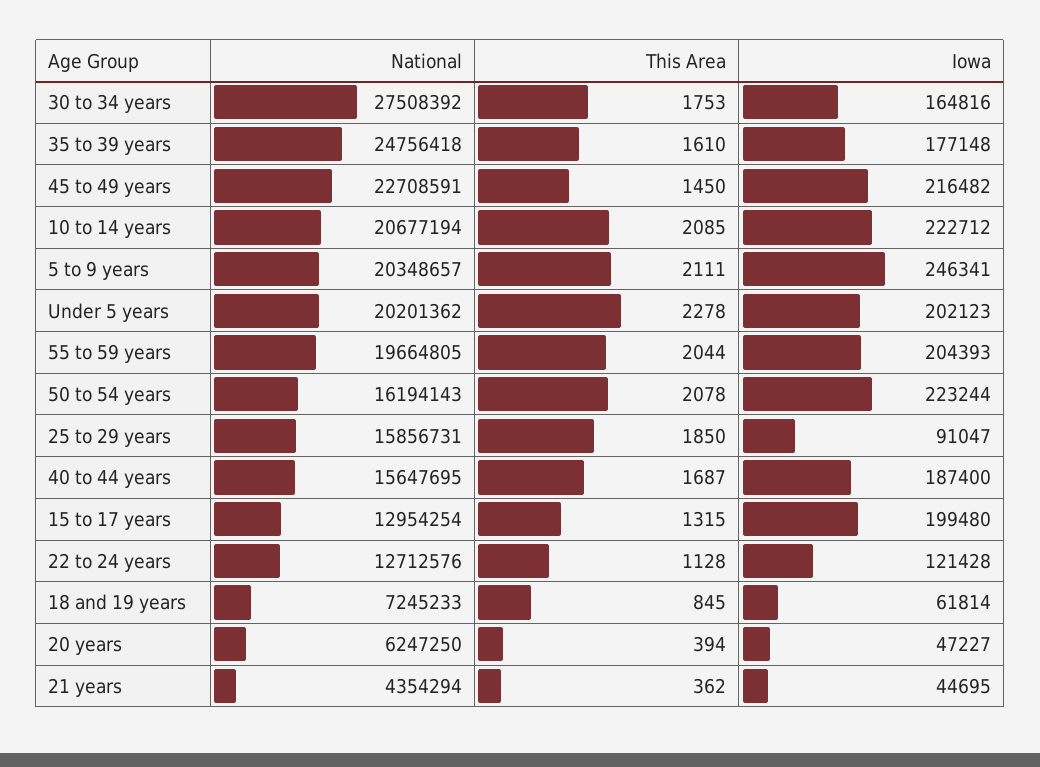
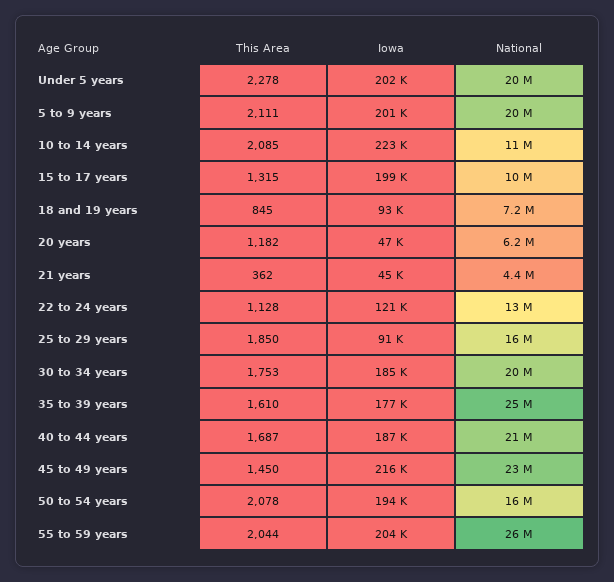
National, 30 to 34 years: 27508392 -> 20000000
Iowa, 30 to 34 years: 164816 -> 185000
National, 10 to 14 years: 20677194 -> 11000000
Iowa, 5 to 9 years: 246341 -> 201000
National, 55 to 59 years: 19664805 -> 26000000
Iowa, 50 to 54 years: 223244 -> 194000
National, 40 to 44 years: 15647695 -> 21000000
National, 15 to 17 years: 12954254 -> 10000000
Iowa, 18 and 19 years: 61814 -> 93000
This Area, 20 years: 394 -> 1182

